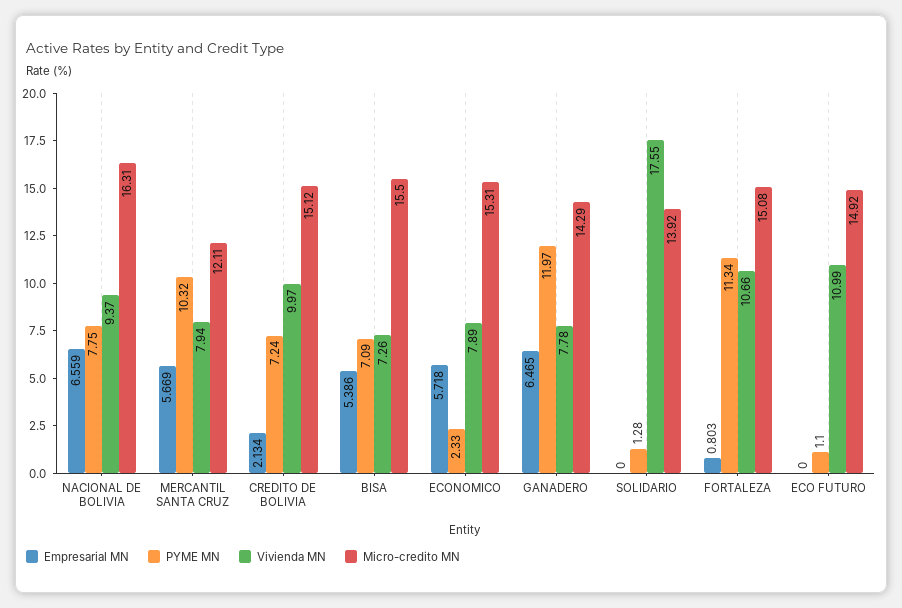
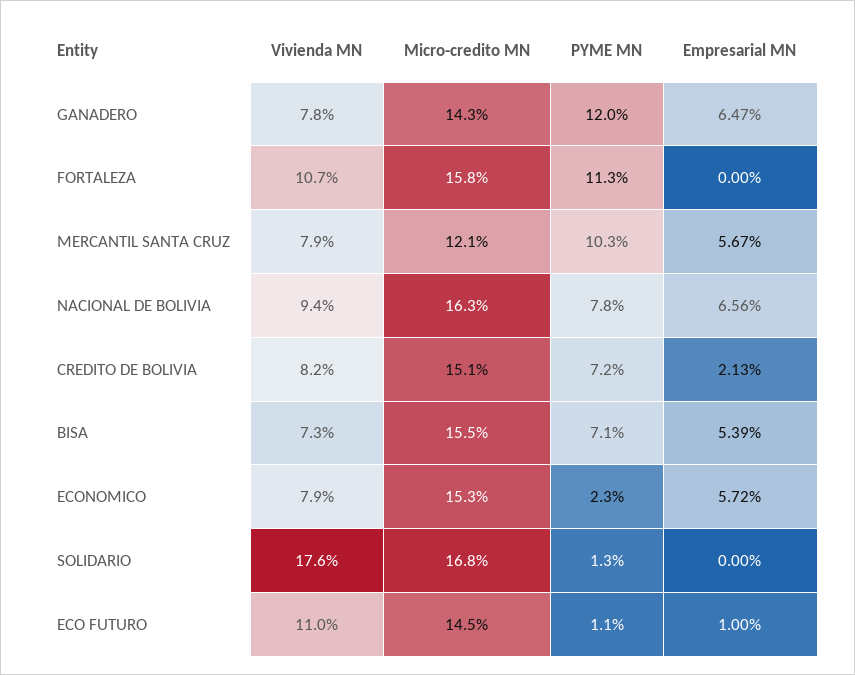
Vivienda MN, CREDITO DE BOLIVIA: 9.97 -> 8.2
Micro-credito MN, SOLIDARIO: 13.92 -> 16.8
Empresarial MN, FORTALEZA: 0.803 -> 0
Micro-credito MN, FORTALEZA: 15.08 -> 15.8
Empresarial MN, ECO FUTURO: 0 -> 1
Micro-credito MN, ECO FUTURO: 14.92 -> 14.5

